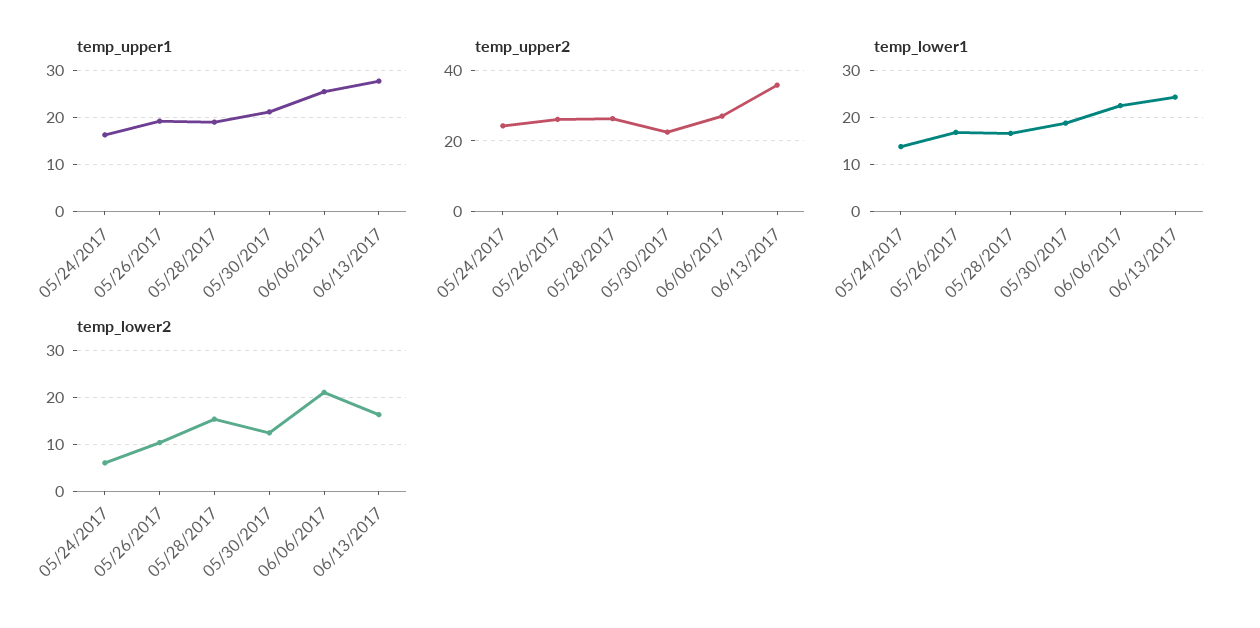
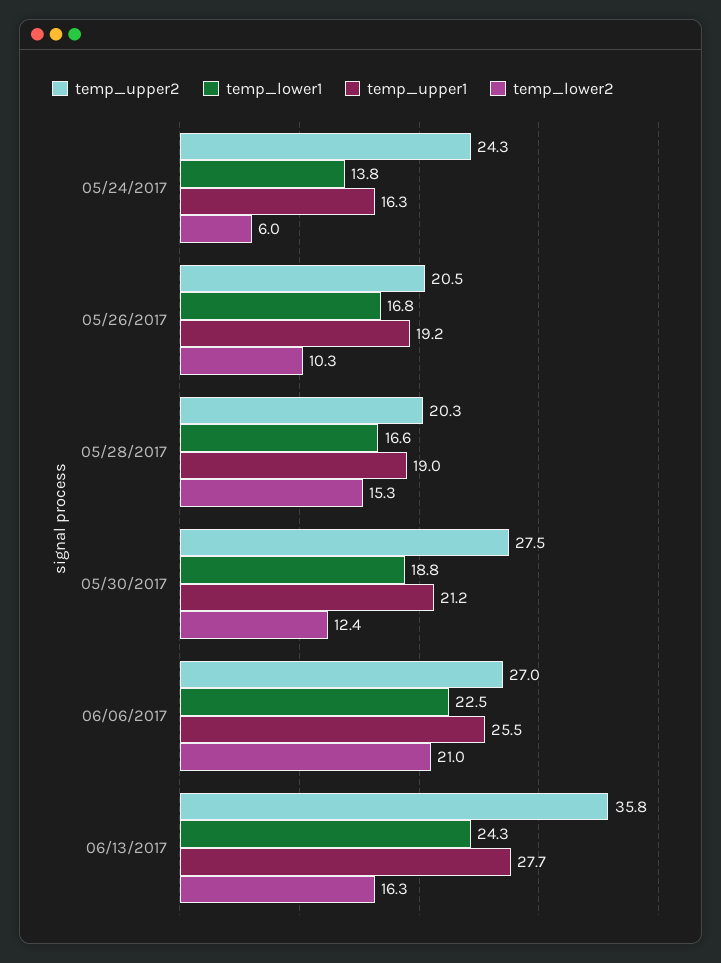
temp_upper2, 05/26/2017: 26 -> 20.5
temp_upper2, 05/28/2017: 26 -> 20.3
temp_upper2, 05/30/2017: 22 -> 27.5

